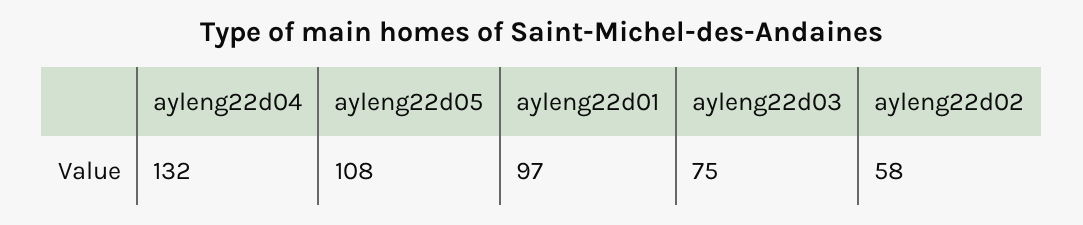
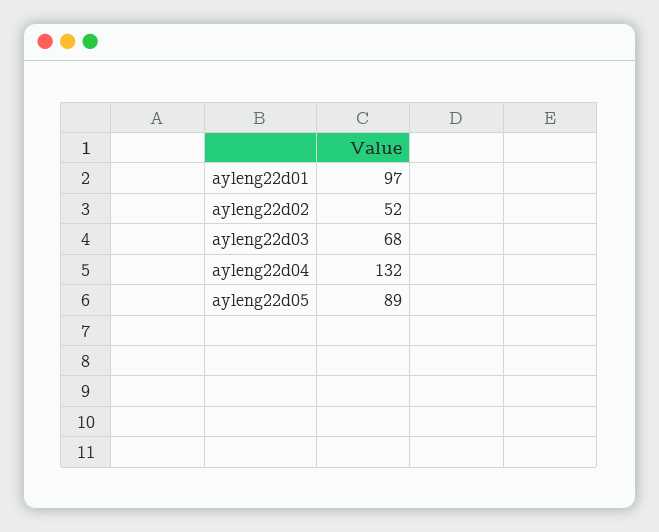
ayleng22d05: 108 -> 89
ayleng22d03: 75 -> 68
ayleng22d02: 58 -> 52

